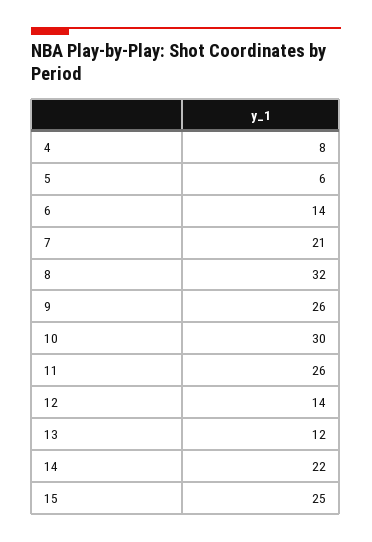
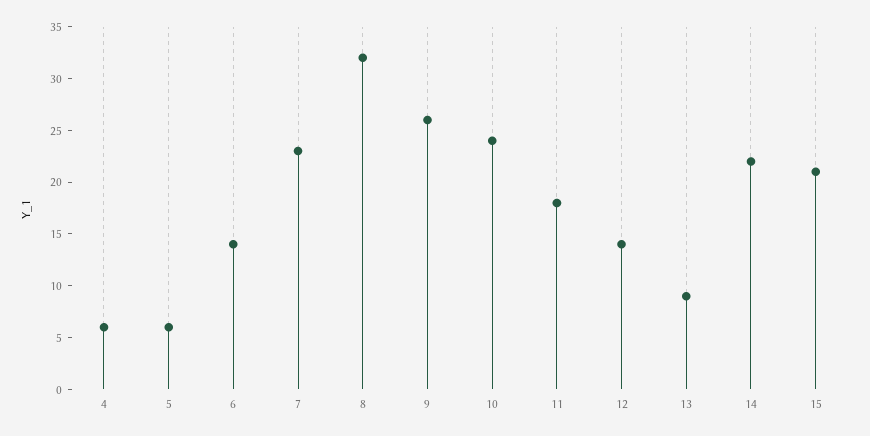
4: 8 -> 6
7: 21 -> 23
10: 30 -> 24
11: 26 -> 18
13: 12 -> 9
15: 25 -> 21

